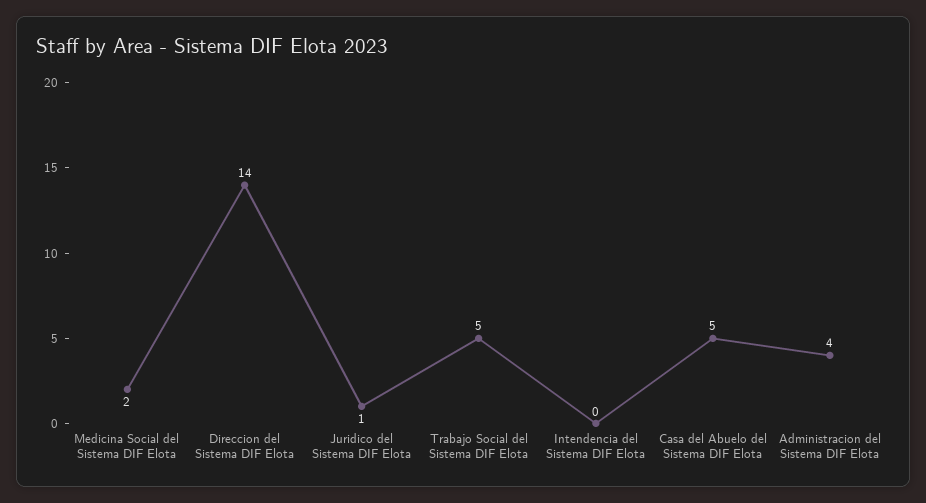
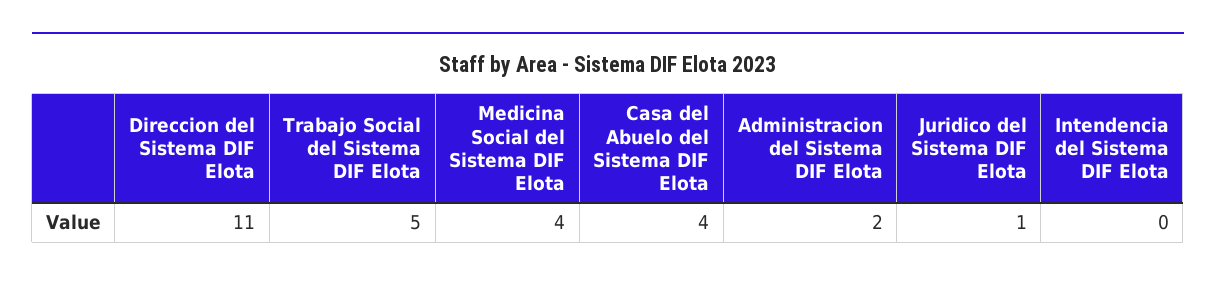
Medicina Social del Sistema DIF Elota: 2 -> 4
Direccion del Sistema DIF Elota: 14 -> 11
Casa del Abuelo del Sistema DIF Elota: 5 -> 4
Administracion del Sistema DIF Elota: 4 -> 2

